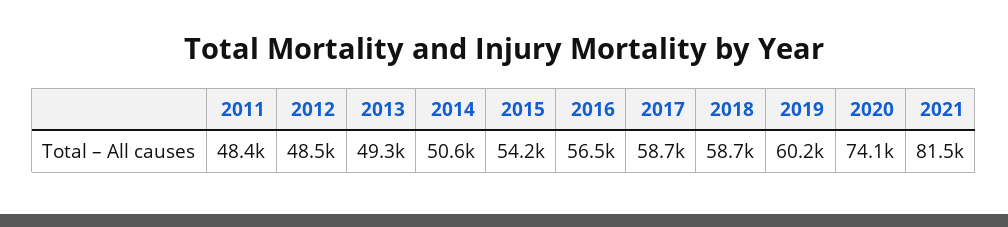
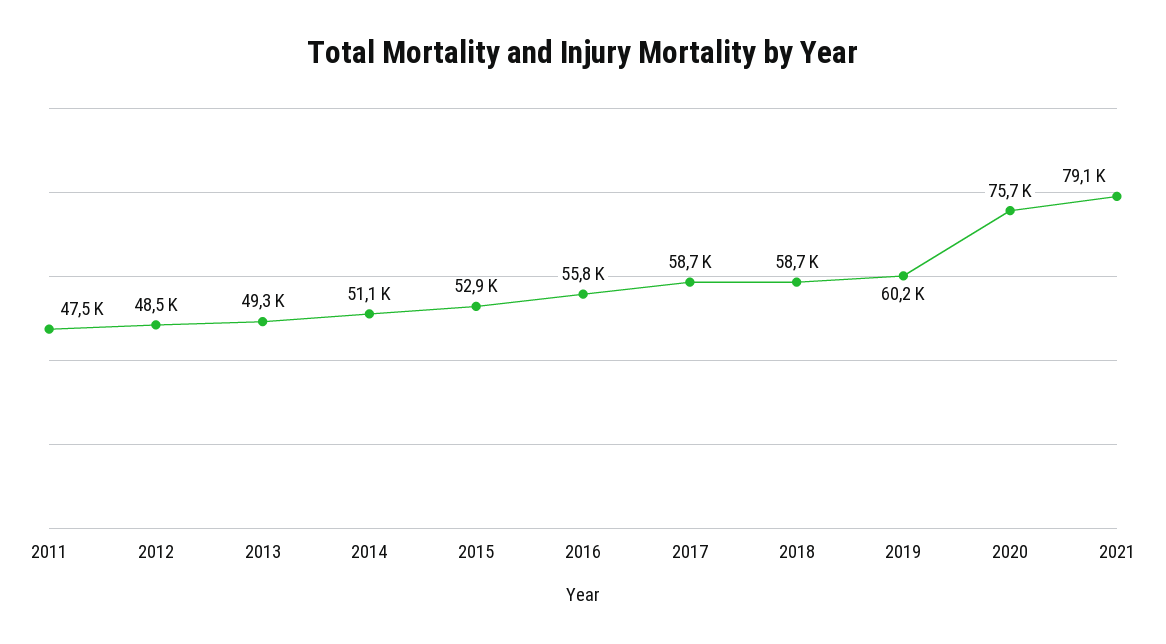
2011: 48400 -> 47500
2014: 50600 -> 51100
2015: 54200 -> 52900
2016: 56500 -> 55800
2020: 74100 -> 75700
2021: 81500 -> 79100

